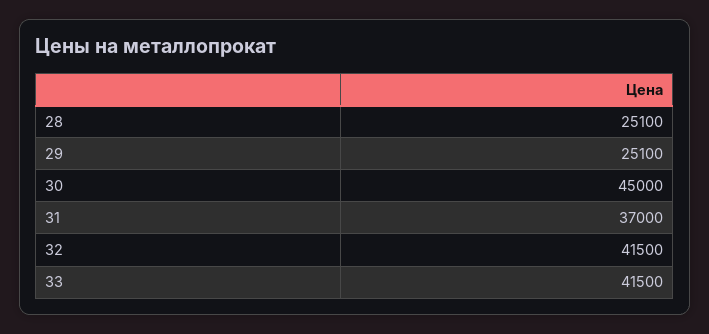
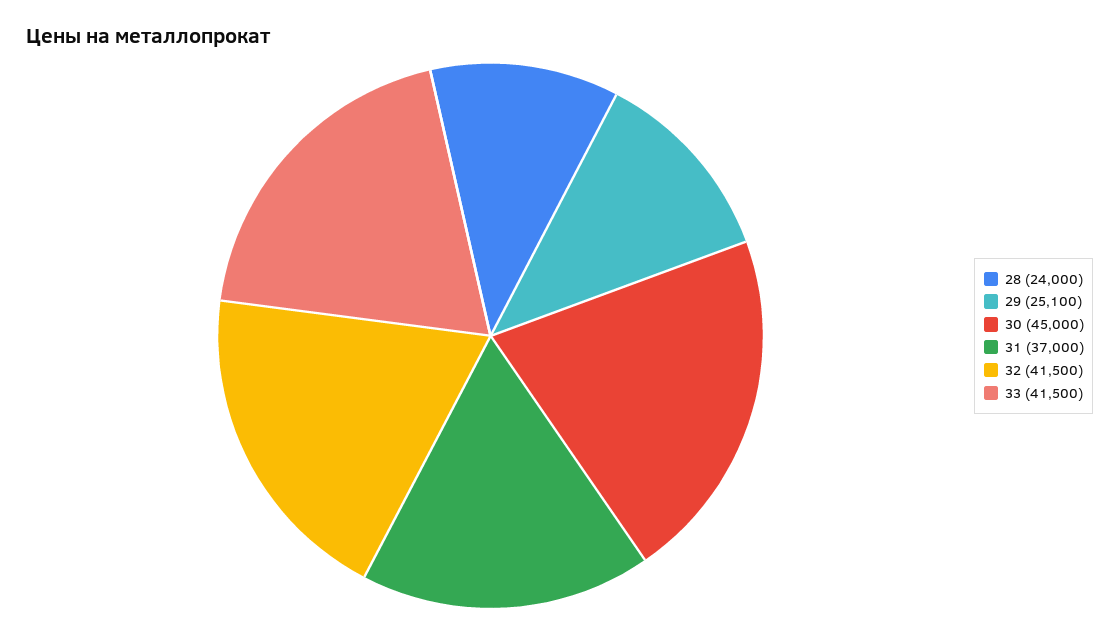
28: 25100 -> 24000

